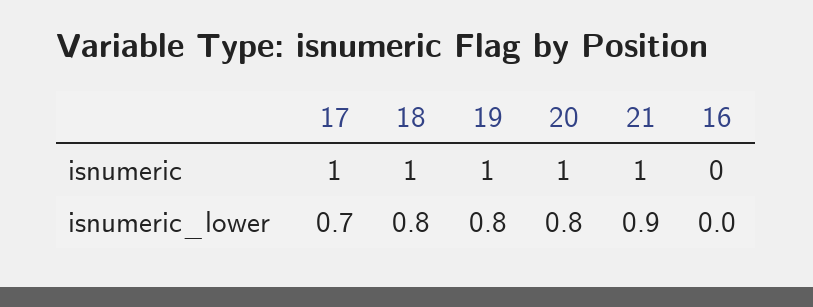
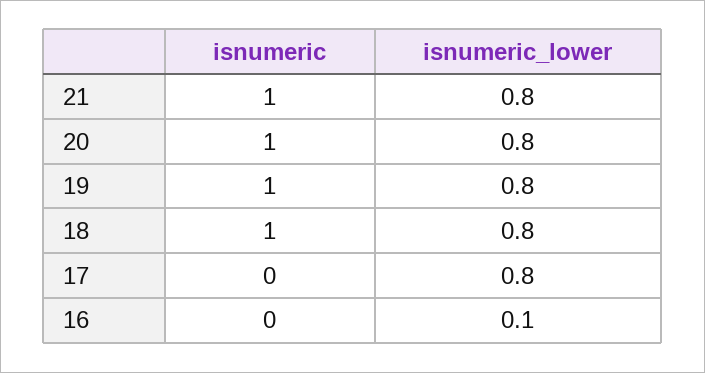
17, isnumeric: 1 -> 0
17, isnumeric_lower: 0.7 -> 0.8
21, isnumeric_lower: 0.9 -> 0.8
16, isnumeric_lower: 0 -> 0.1

